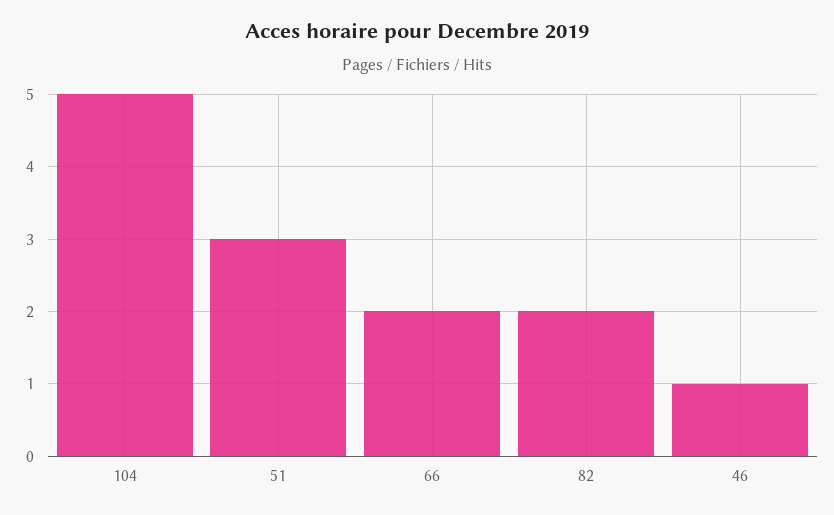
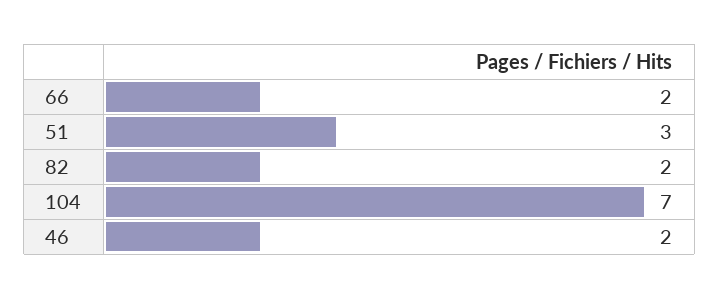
104: 5 -> 7
46: 1 -> 2

